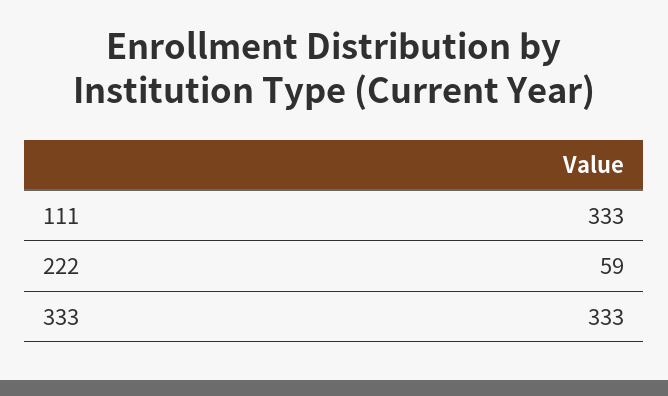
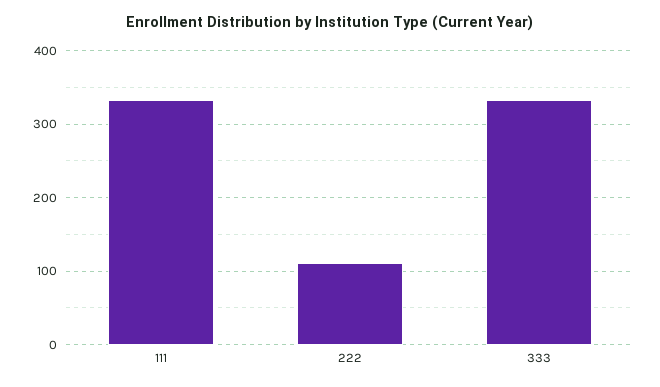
222: 59 -> 110

